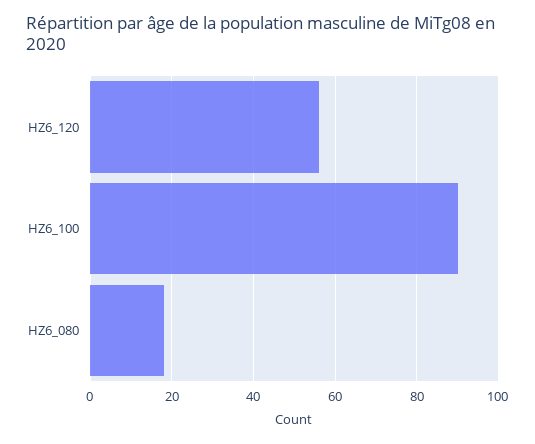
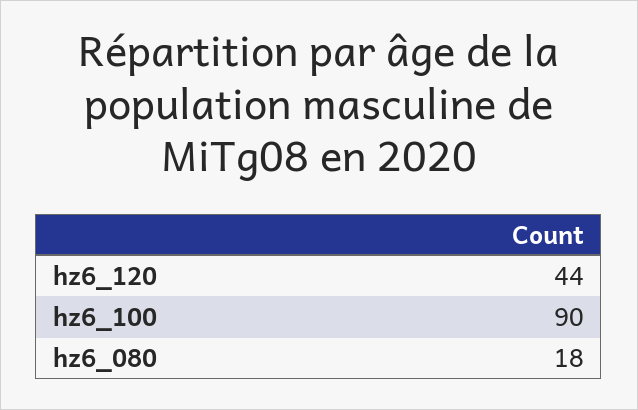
HZ6_120: 55 -> 44

